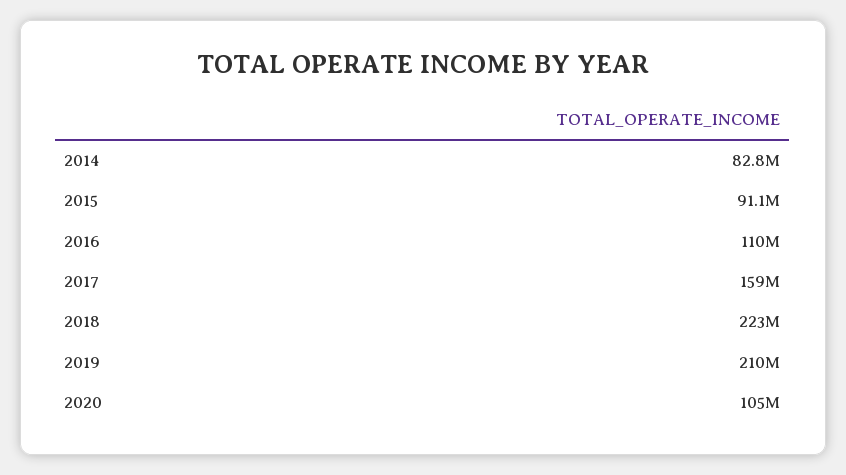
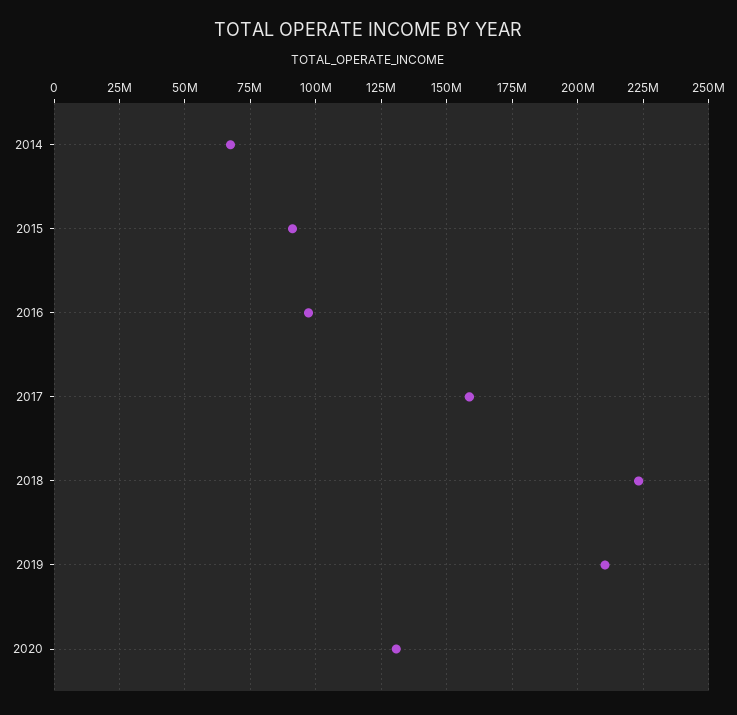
2014: 82800000 -> 67500000
2016: 110000000 -> 97500000
2020: 105000000 -> 130000000

